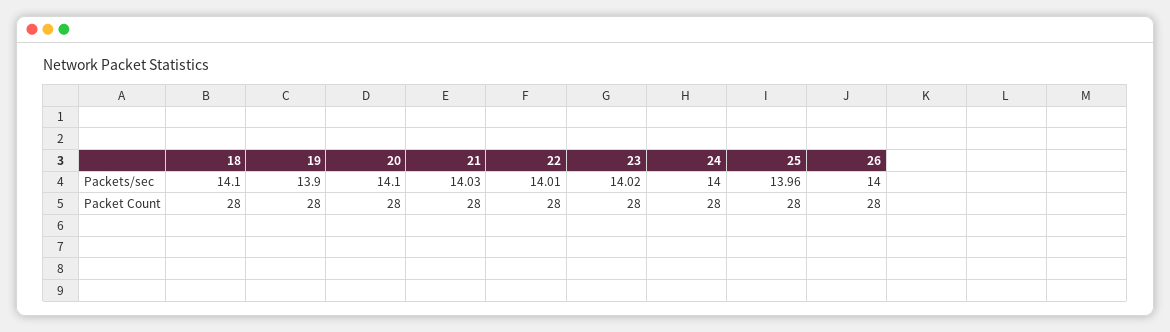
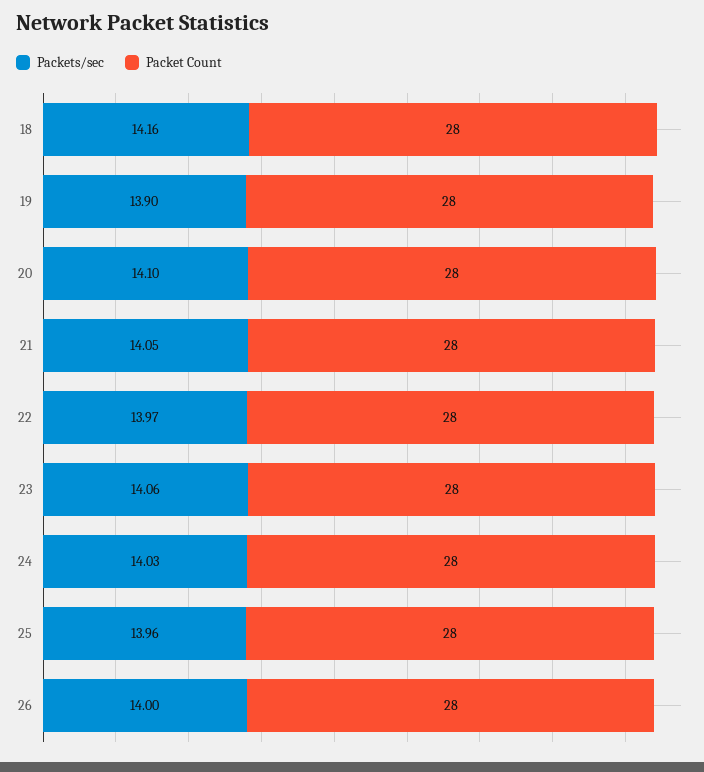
Packets/sec, 18: 14.1 -> 14.16
Packets/sec, 21: 14.03 -> 14.05
Packets/sec, 22: 14.01 -> 13.97
Packets/sec, 23: 14.02 -> 14.06
Packets/sec, 24: 14 -> 14.03

